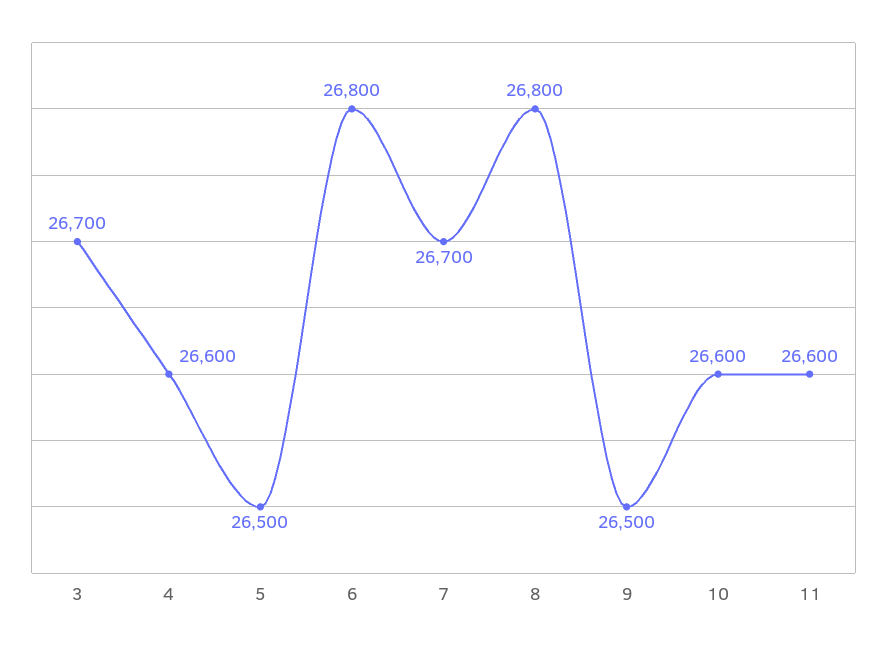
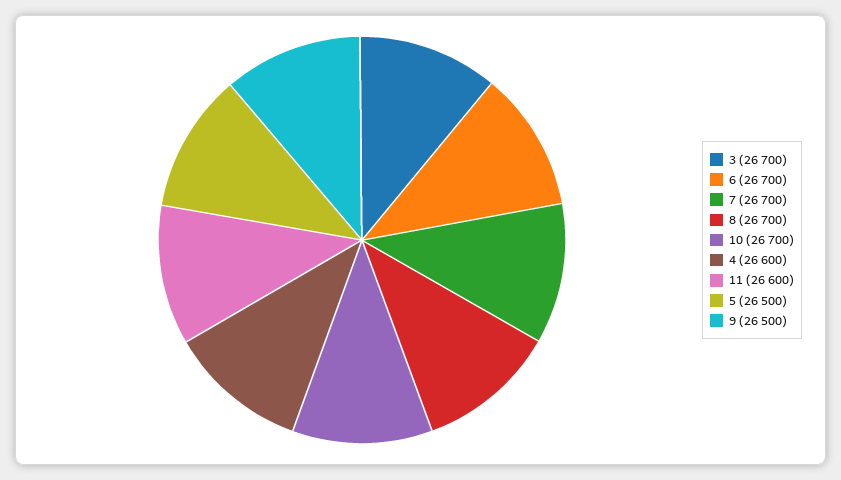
6: 26800 -> 26700
8: 26800 -> 26700
10: 26600 -> 26700

